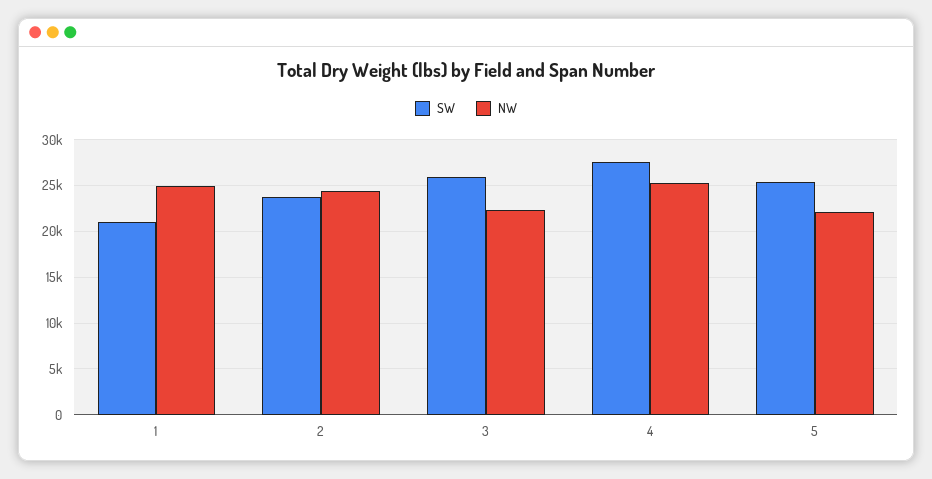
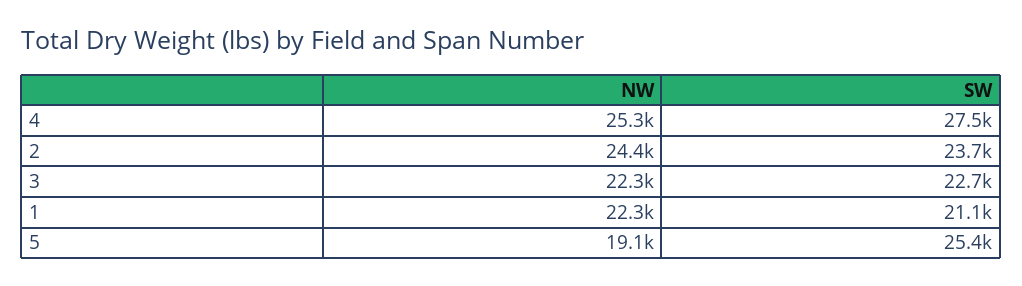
NW, 1: 25000 -> 22300
SW, 3: 26000 -> 22700
NW, 5: 22000 -> 19100

